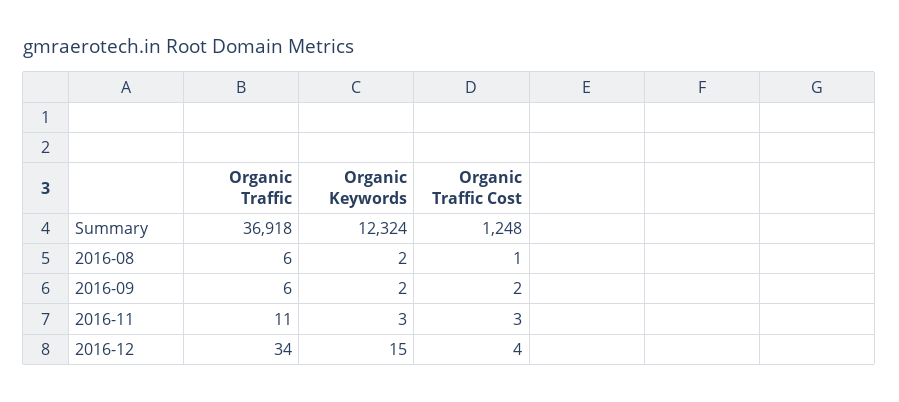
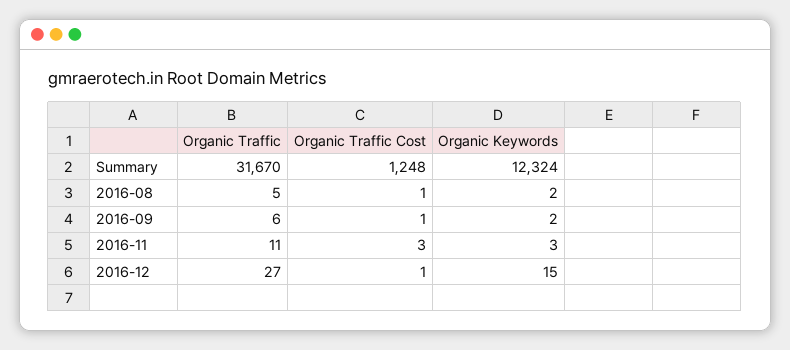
Organic Traffic, Summary: 36918 -> 31670
Organic Traffic, 2016-08: 6 -> 5
Organic Traffic Cost, 2016-09: 2 -> 1
Organic Traffic, 2016-12: 34 -> 27
Organic Traffic Cost, 2016-12: 4 -> 1

